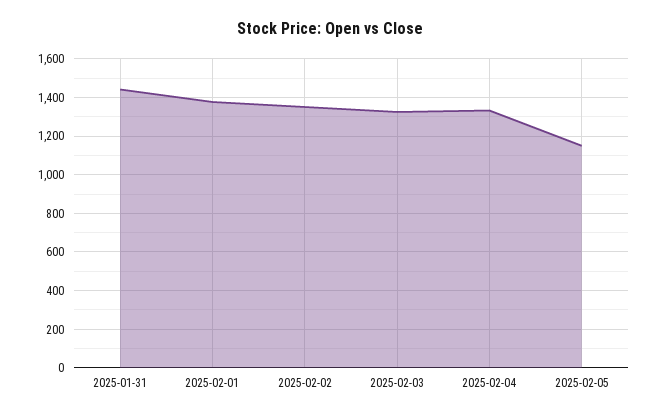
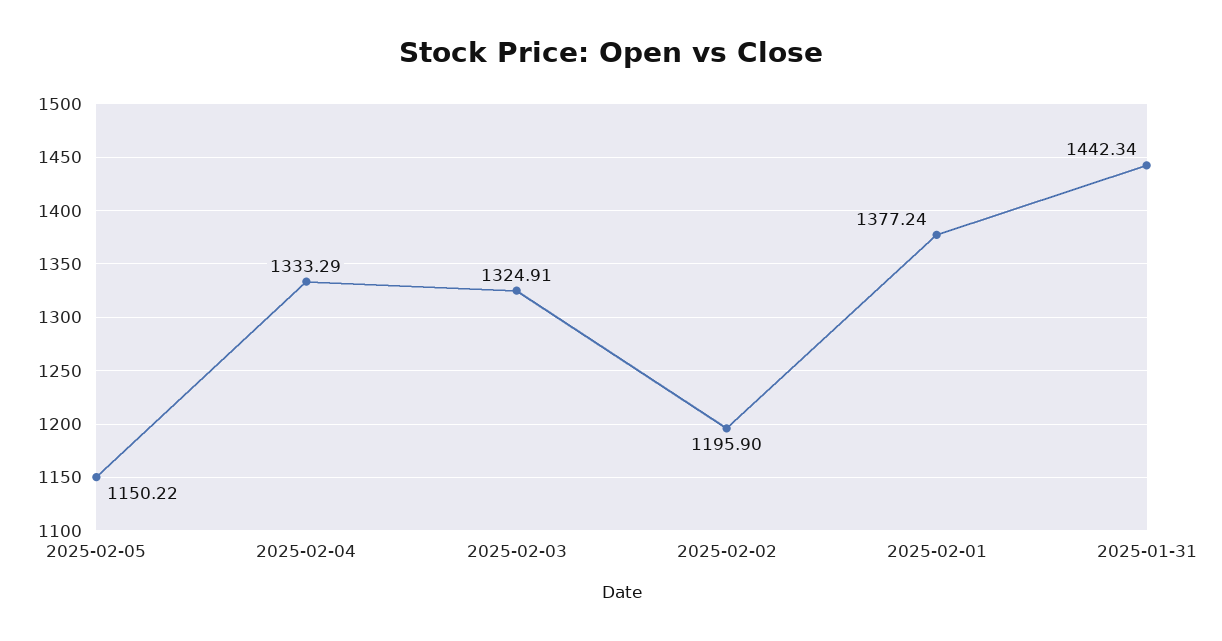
2025-02-02: 1350 -> 1195.9

